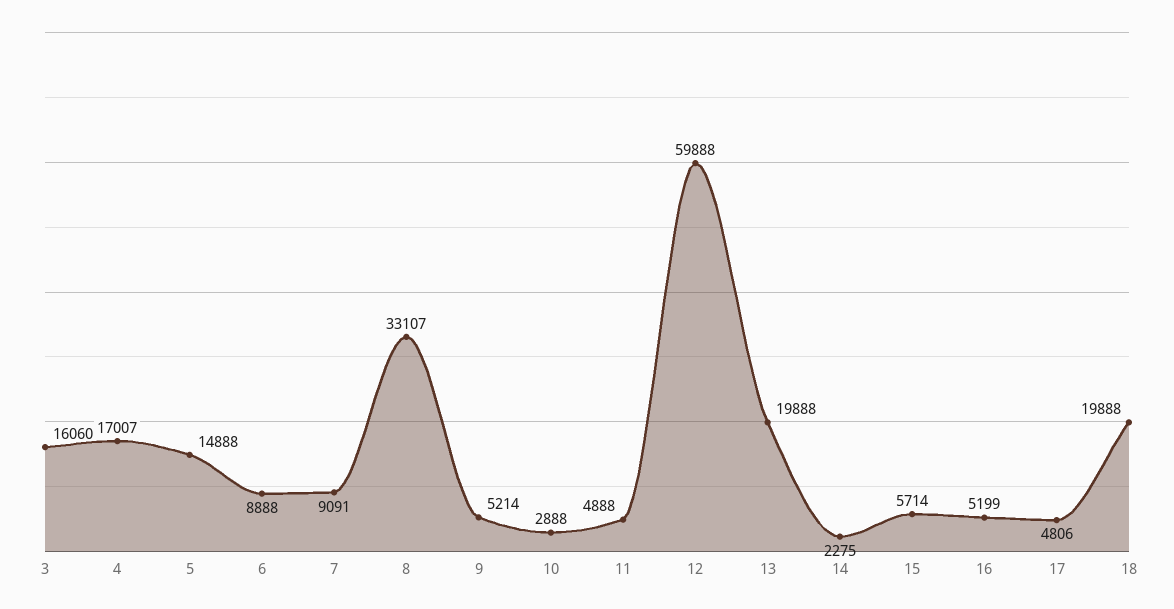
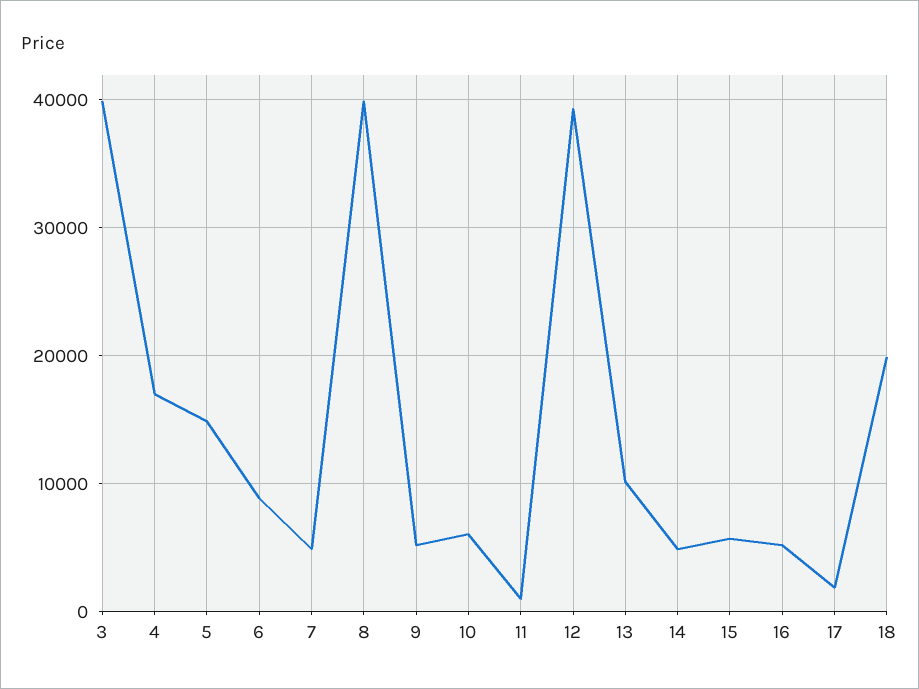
3: 16060 -> 40000
7: 9091 -> 5000
8: 33107 -> 40000
10: 2888 -> 6000
11: 4888 -> 1000
12: 59888 -> 39000
13: 19888 -> 10000
14: 2275 -> 5000
17: 4806 -> 2000

